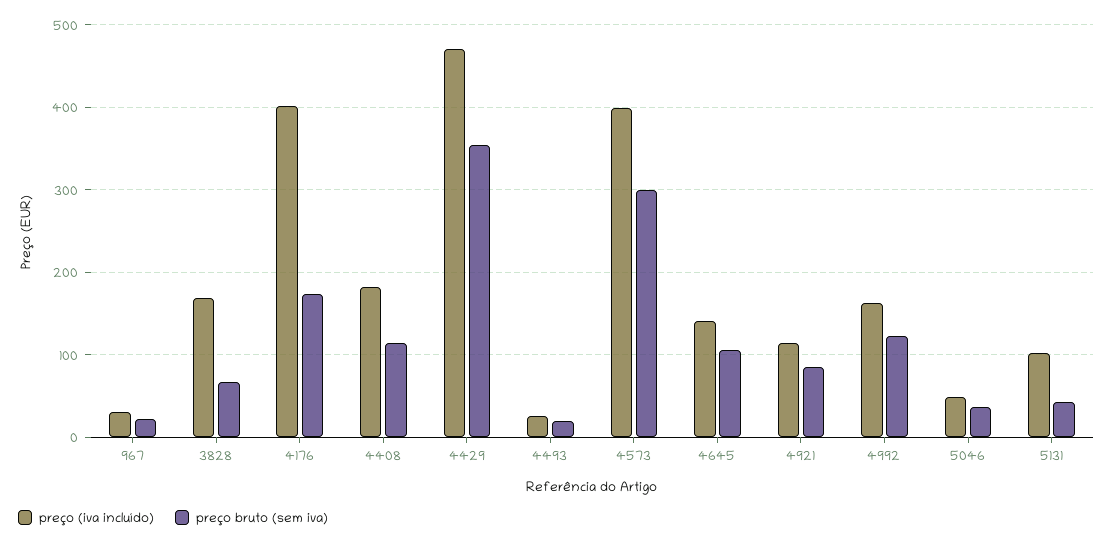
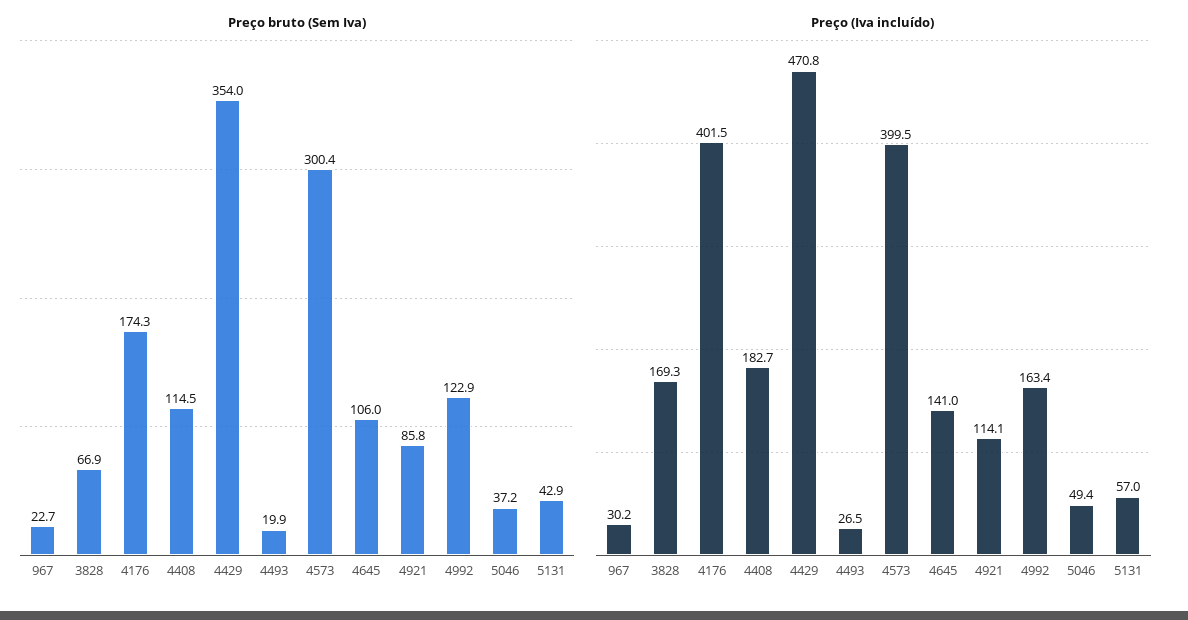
preço (iva incluído), 5131: 100 -> 57

